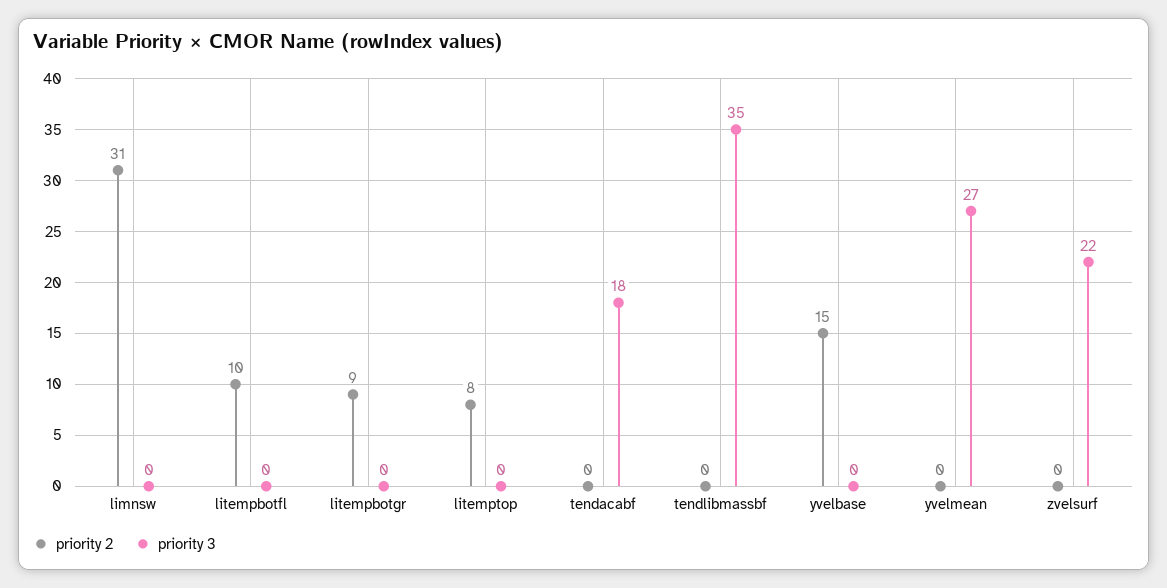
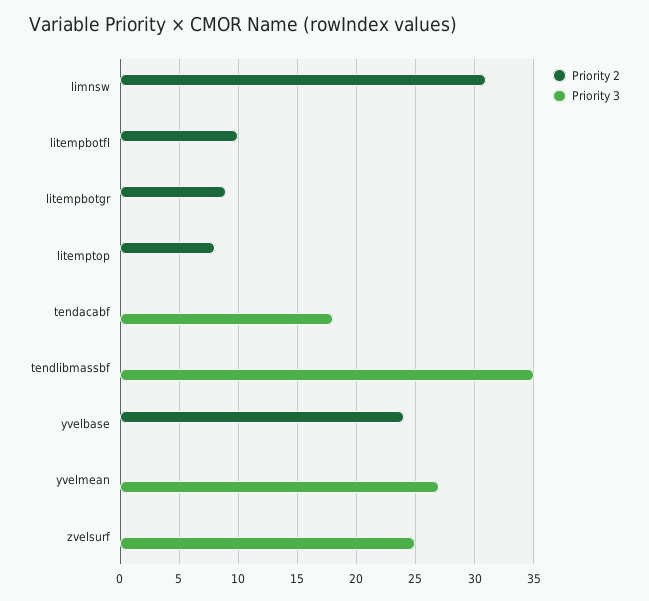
priority 2, yvelbase: 15 -> 24
priority 3, zvelsurf: 22 -> 25

